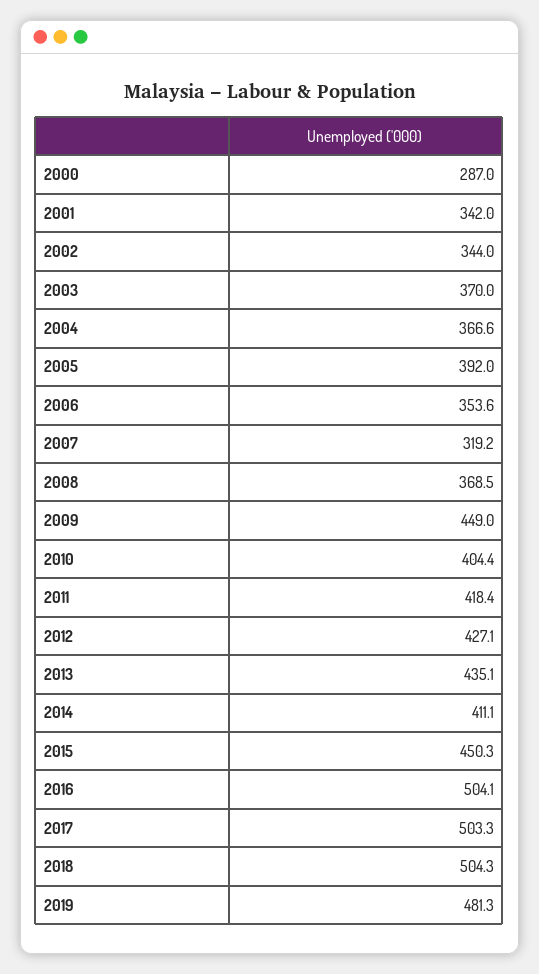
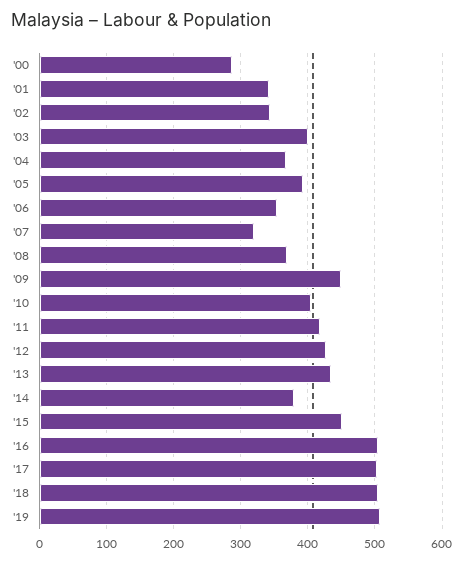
2003: 370 -> 400
2014: 411.1 -> 380
2019: 481.3 -> 510

